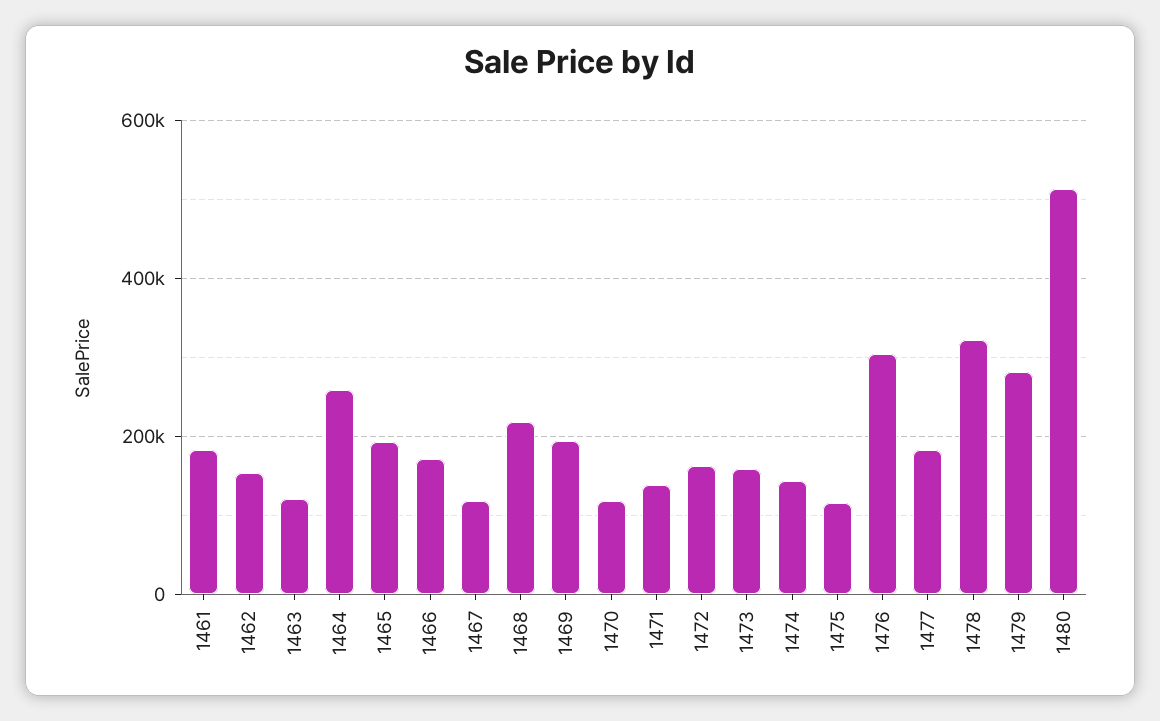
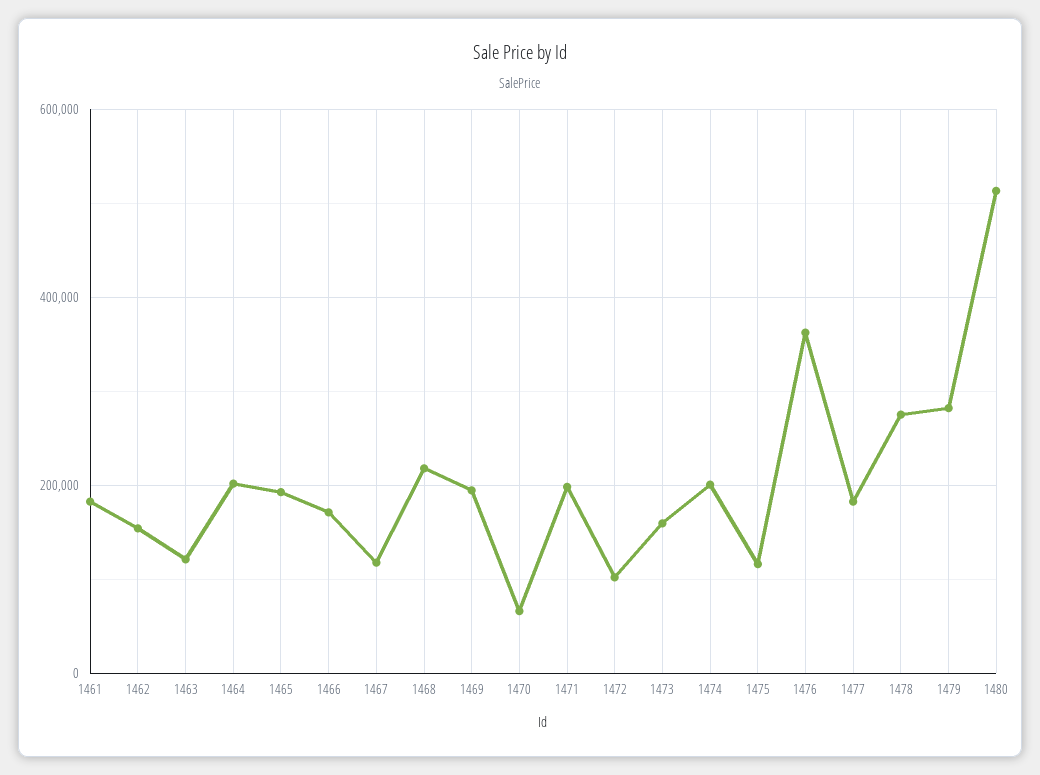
1464: 260000 -> 200000
1470: 120000 -> 60000
1471: 140000 -> 200000
1472: 160000 -> 100000
1474: 140000 -> 200000
1476: 300000 -> 360000
1478: 320000 -> 280000

